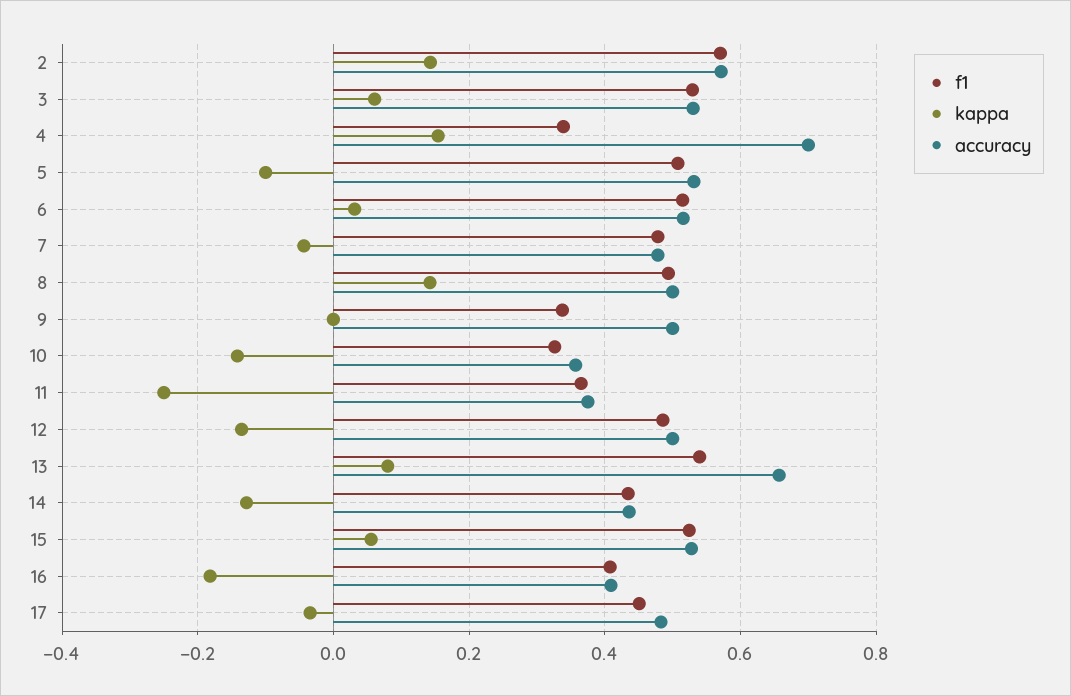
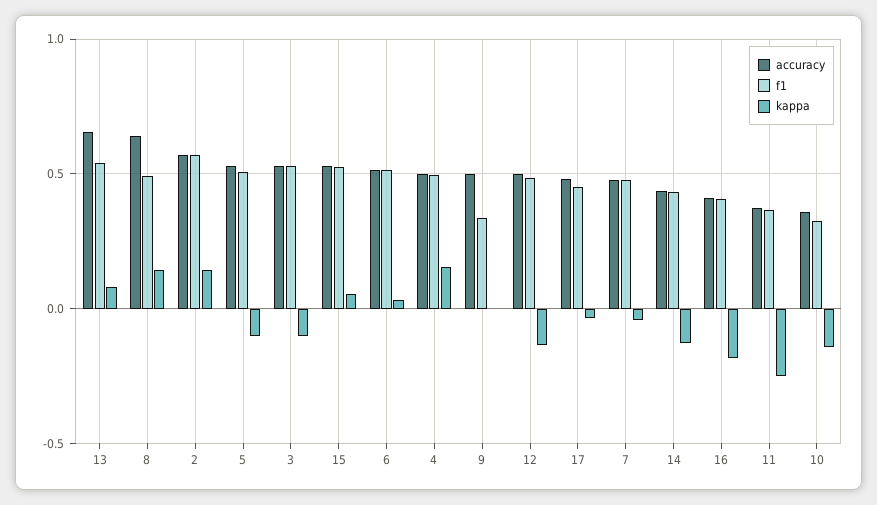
kappa, 3: 0.06 -> -0.1
f1, 4: 0.34 -> 0.5
accuracy, 4: 0.7 -> 0.5
accuracy, 8: 0.5 -> 0.65

